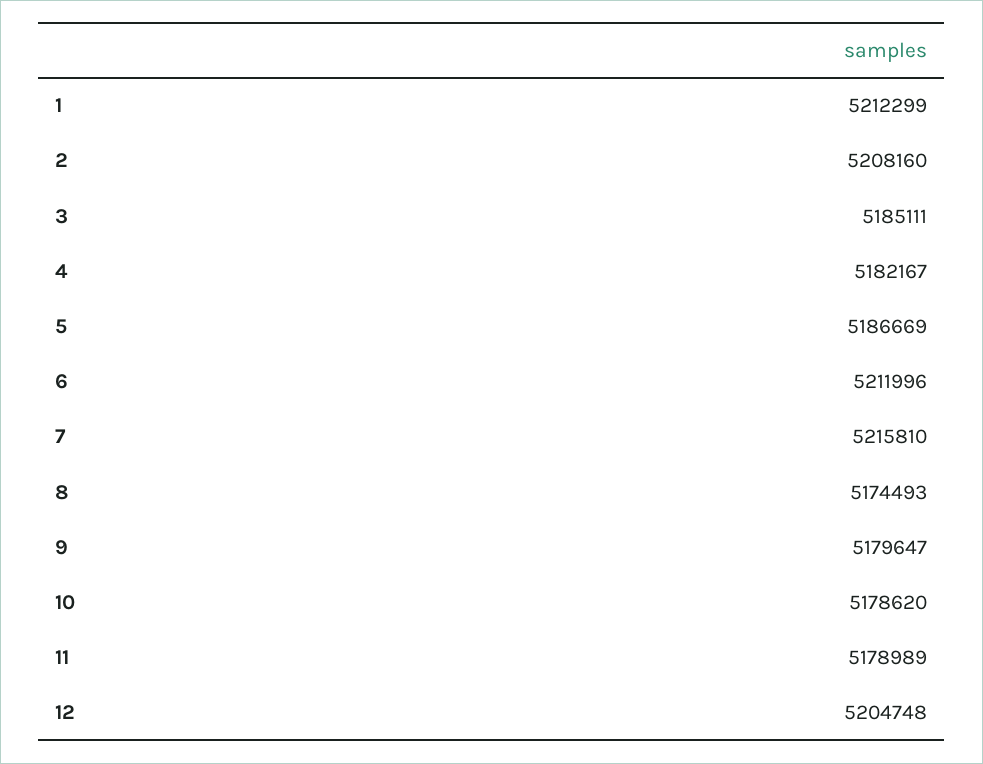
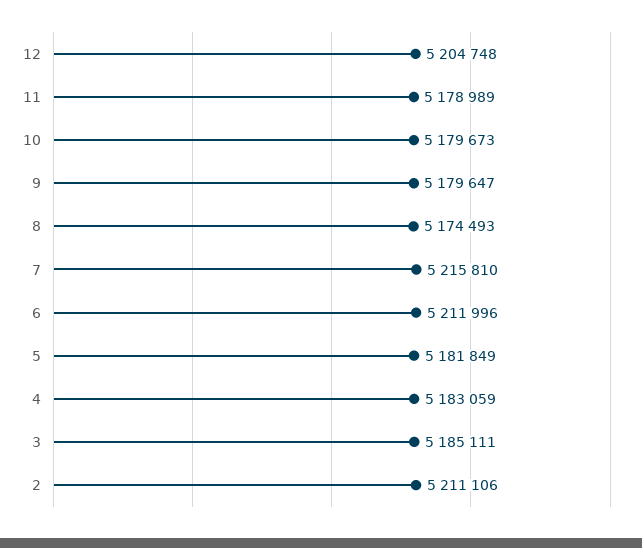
1: 5212299 -> none
2: 5208160 -> 5211106
4: 5182167 -> 5183059
5: 5186669 -> 5181849
10: 5178620 -> 5179673

